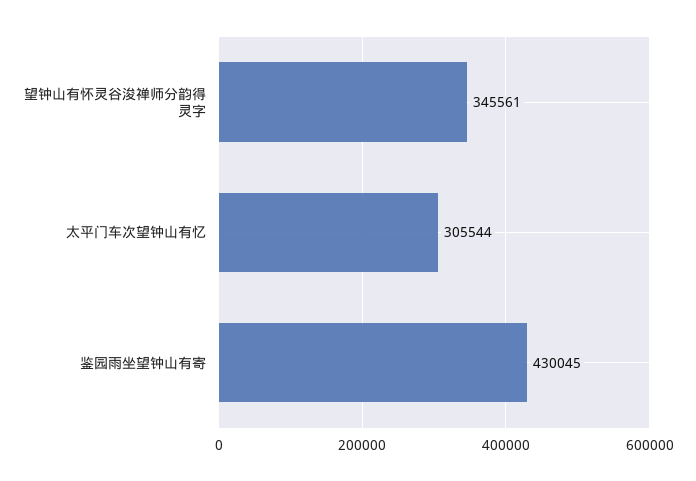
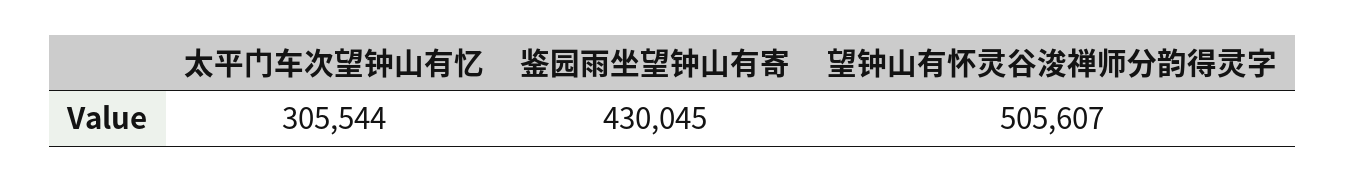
望钟山有怀灵谷浚禅师分韵得灵字: 345561 -> 505607

